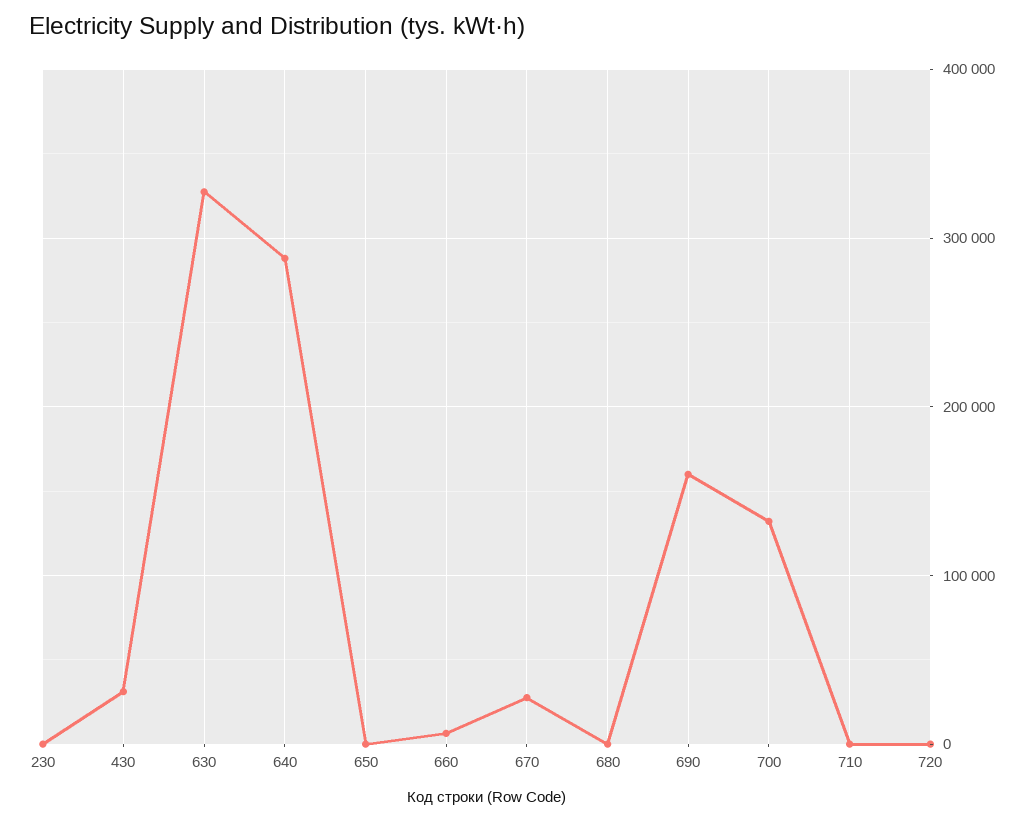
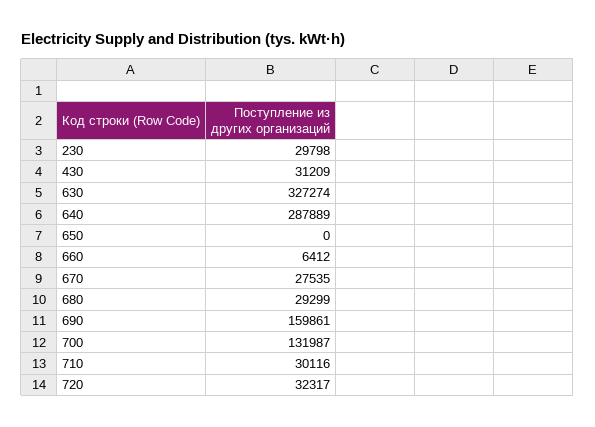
230: 0 -> 29798
680: 0 -> 29299
710: 0 -> 30116
720: 0 -> 32317

